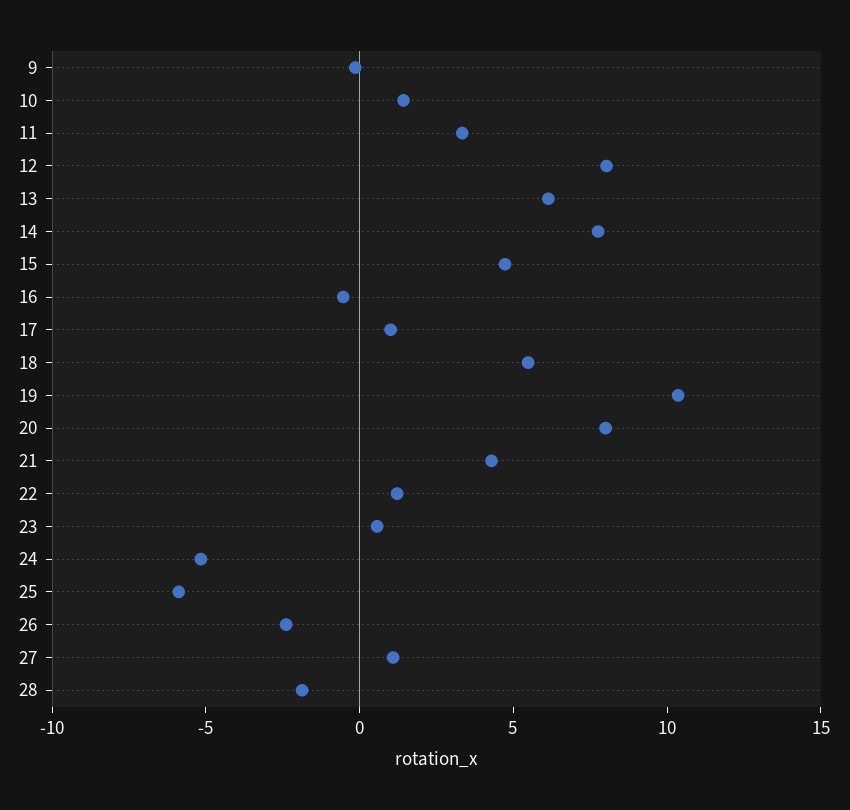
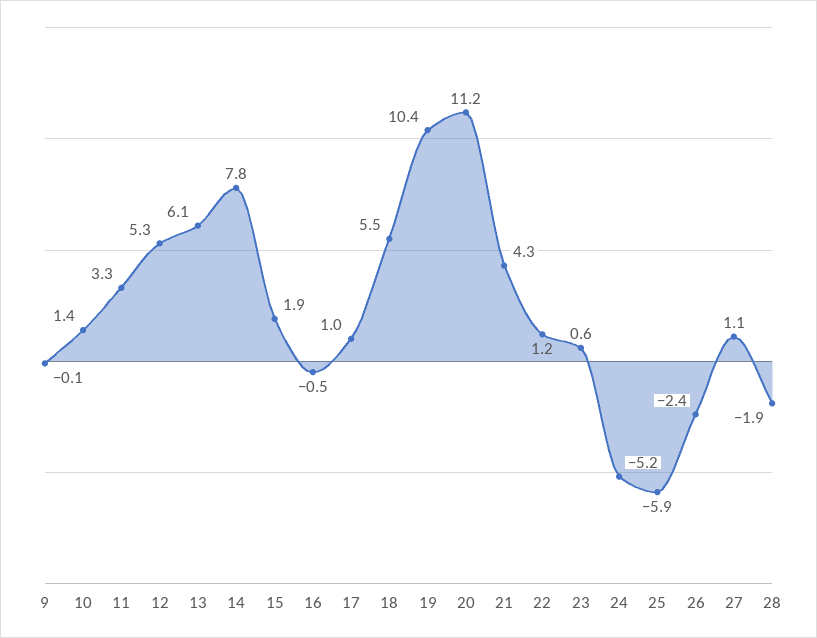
12: 8 -> 5.3
15: 5 -> 1.9
20: 8 -> 11.2

